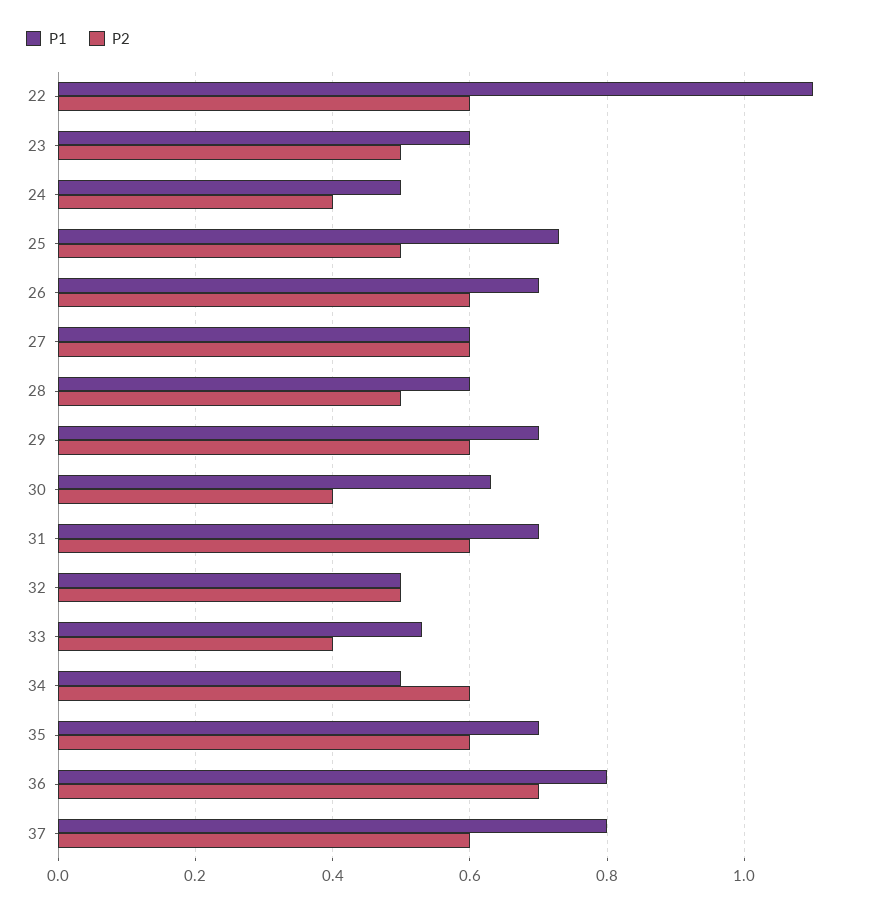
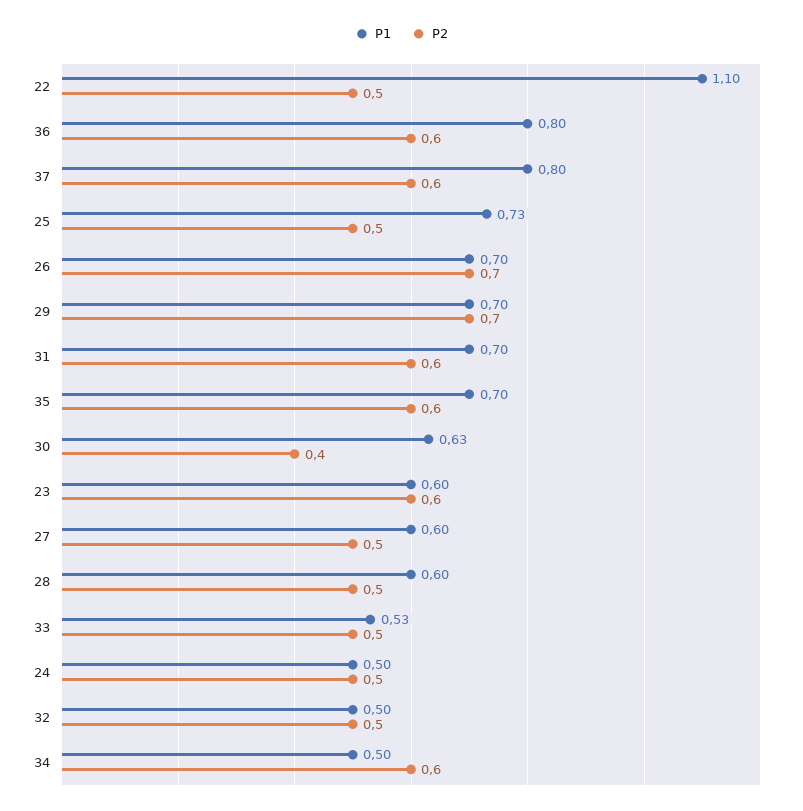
P2, 22: 0.6 -> 0.5
P2, 23: 0.5 -> 0.6
P2, 24: 0.4 -> 0.5
P2, 26: 0.6 -> 0.7
P2, 27: 0.6 -> 0.5
P2, 29: 0.6 -> 0.7
P2, 33: 0.4 -> 0.5
P2, 36: 0.7 -> 0.6

